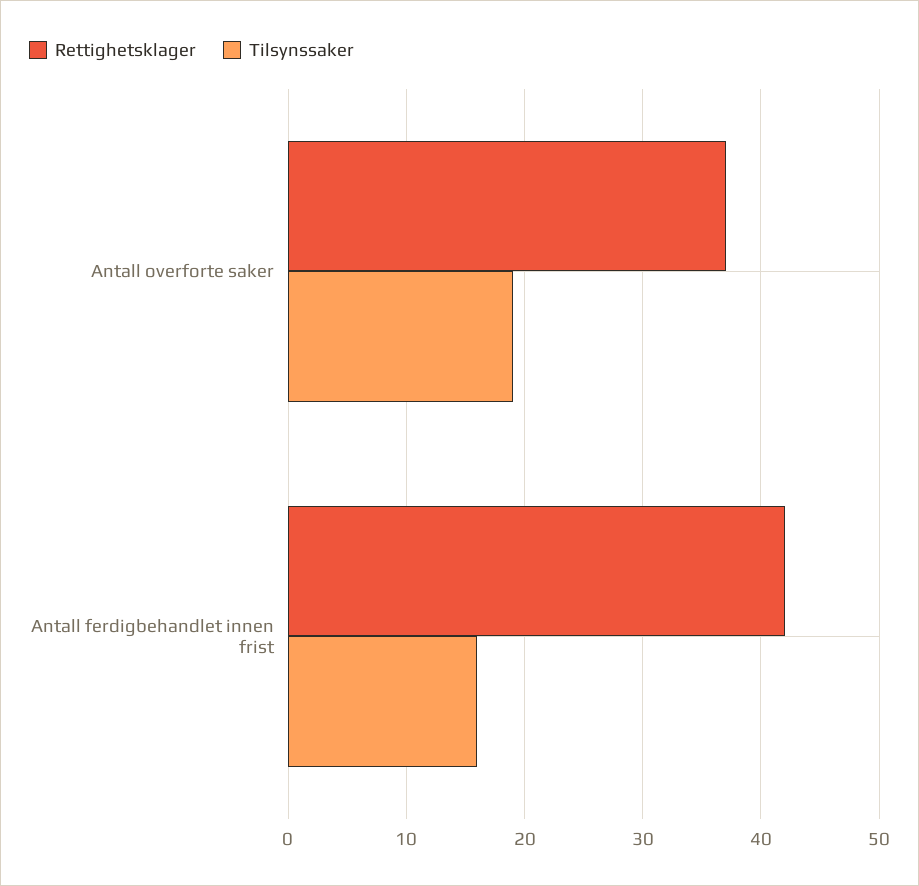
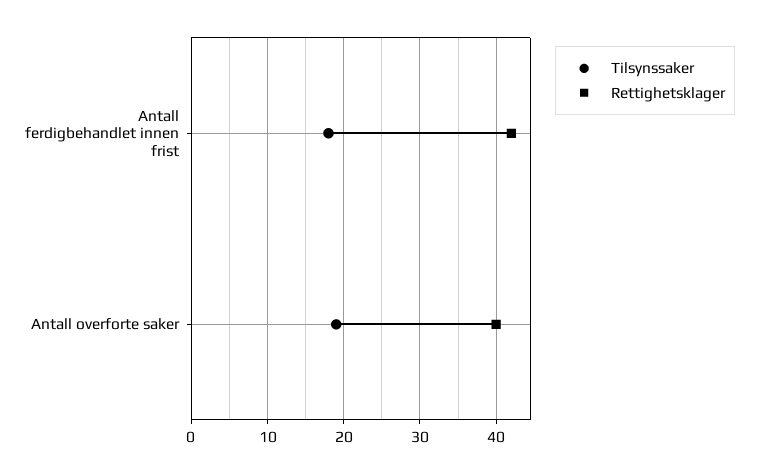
Rettighetsklager, Antall overforte saker: 37 -> 40
Tilsynssaker, Antall ferdigbehandlet innen frist: 16 -> 18

